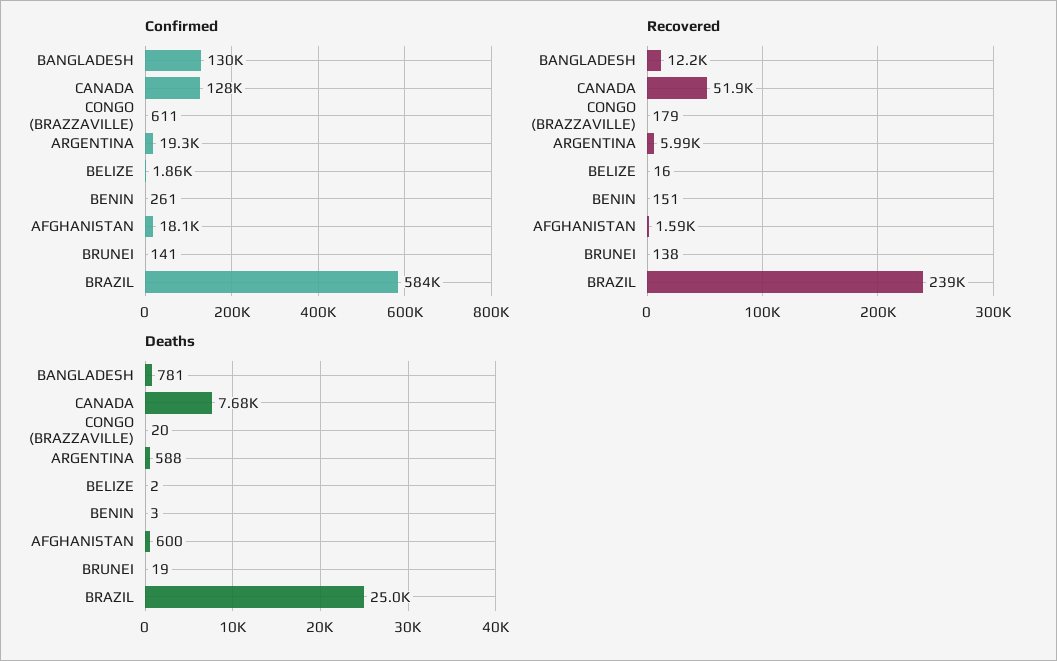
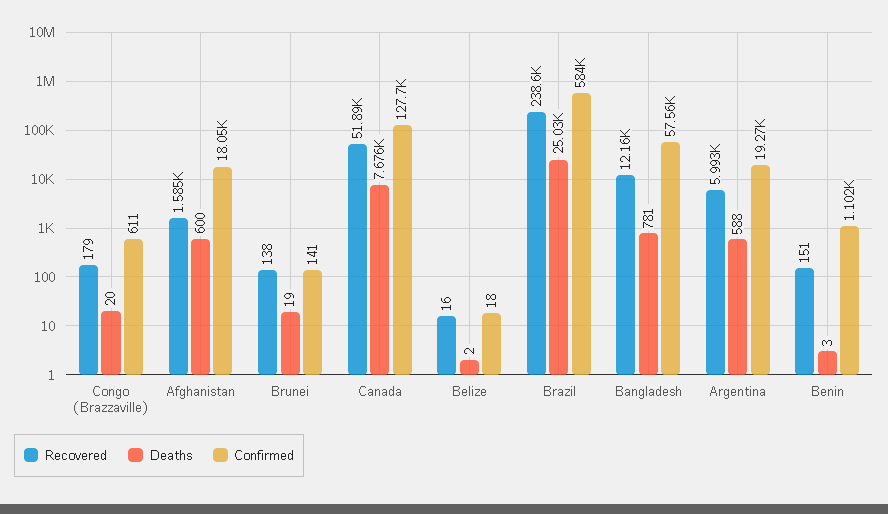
Confirmed, BANGLADESH: 130000 -> 57560
Confirmed, BELIZE: 1860 -> 18
Confirmed, BENIN: 261 -> 1102

